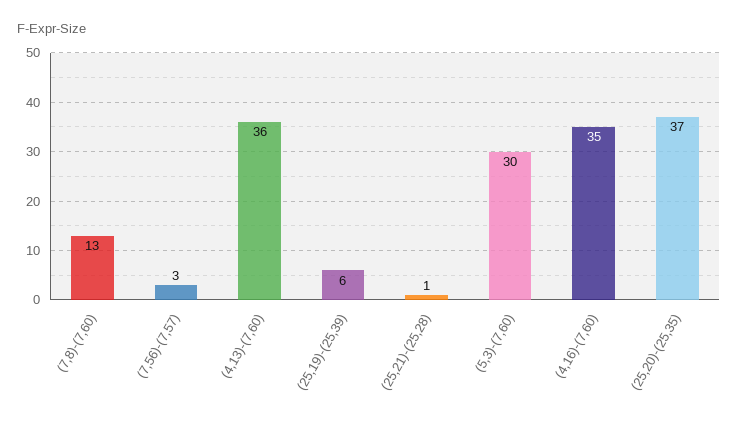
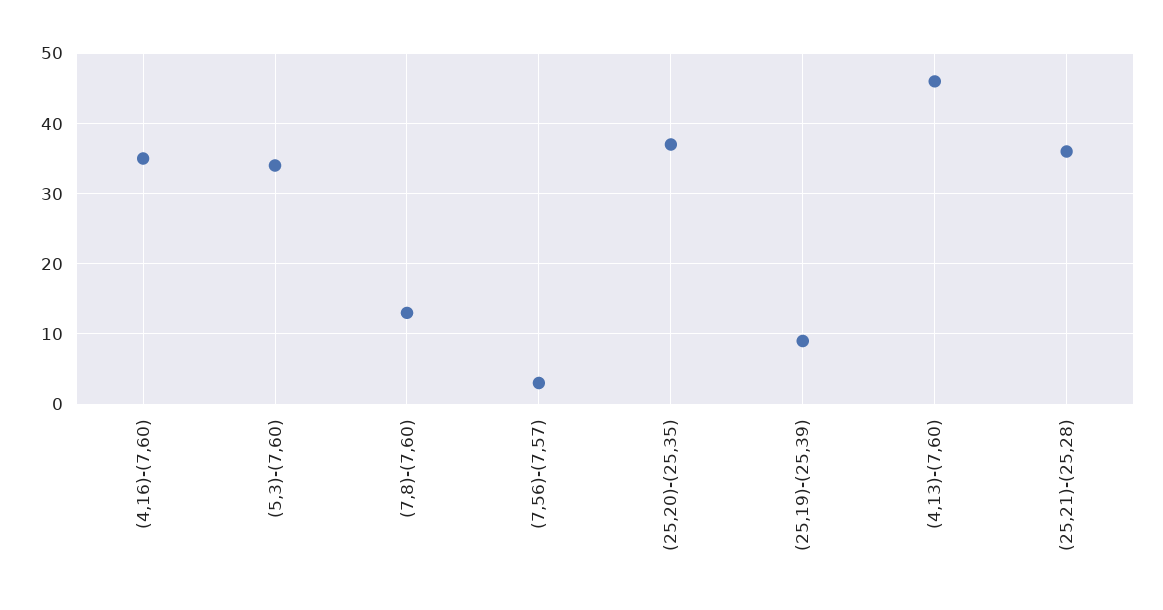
(4,13)-(7,60): 36 -> 46
(25,19)-(25,39): 6 -> 9
(25,21)-(25,28): 1 -> 36
(5,3)-(7,60): 30 -> 34

